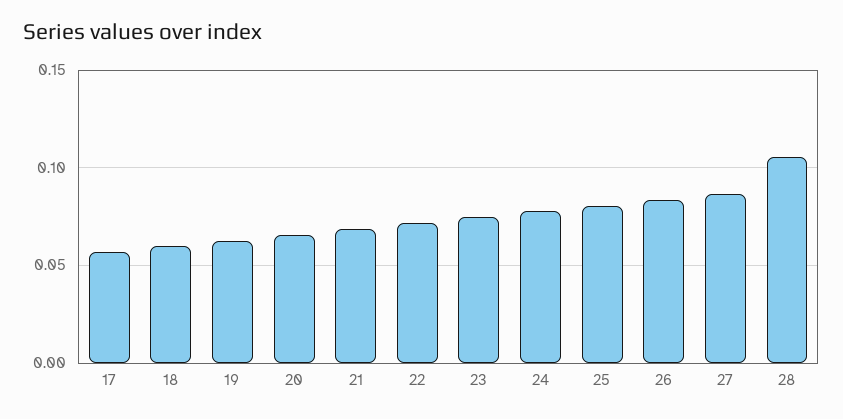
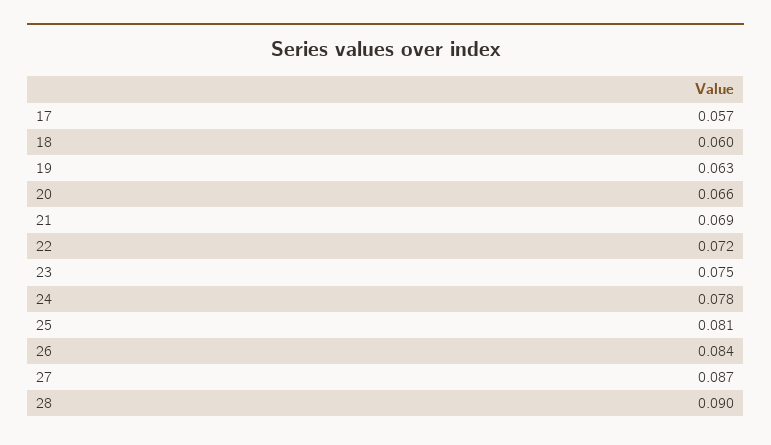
28: 0.105 -> 0.09

